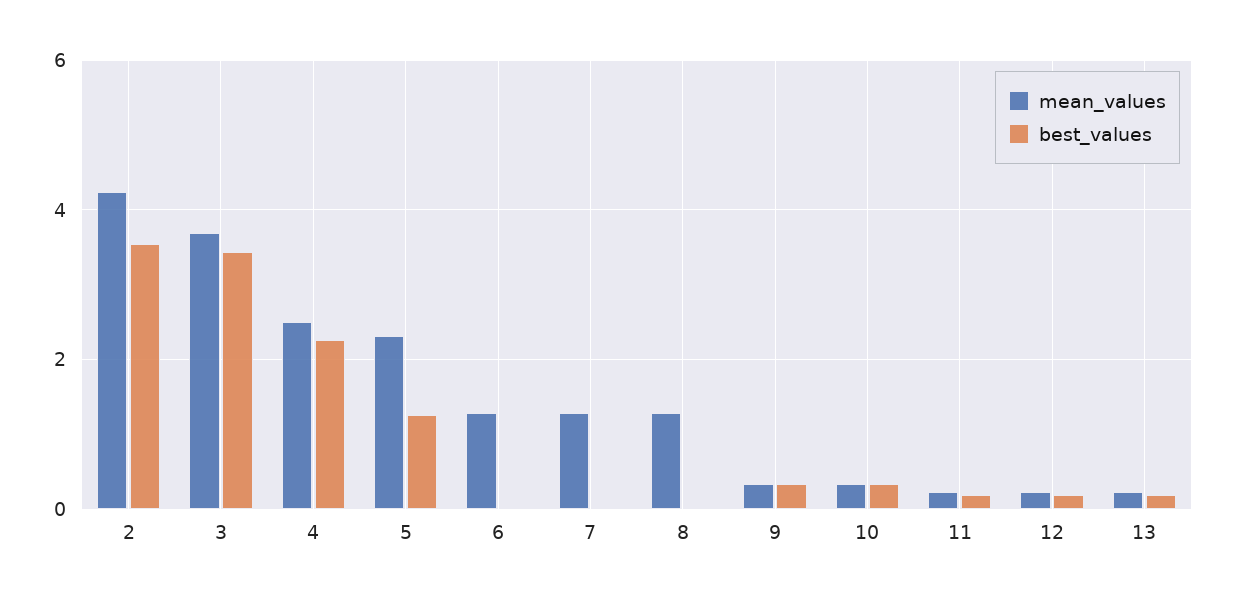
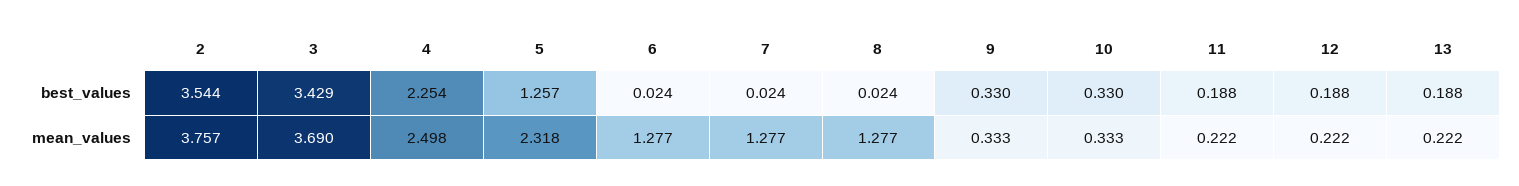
mean_values, 2: 4.2 -> 3.757

